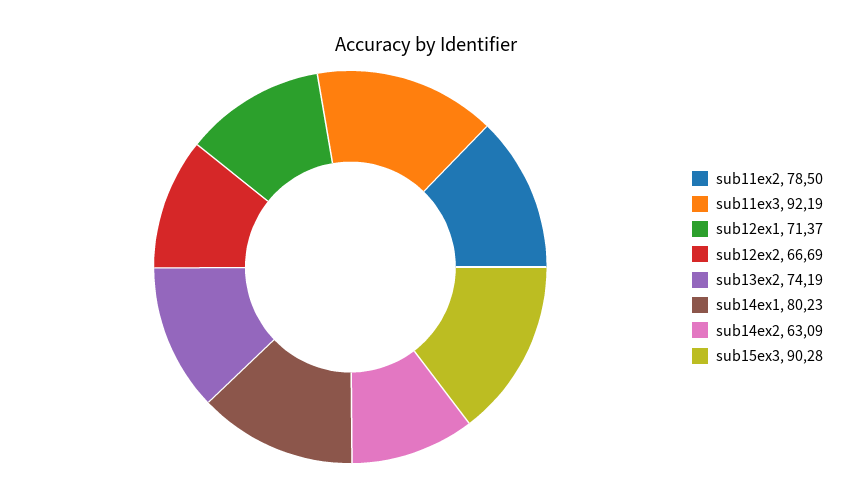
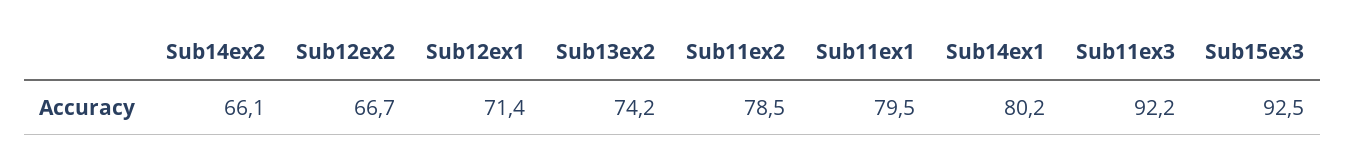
sub14ex2: 63.09 -> 66.1
sub15ex3: 90.28 -> 92.5
Sub11ex1: none -> 79.5

